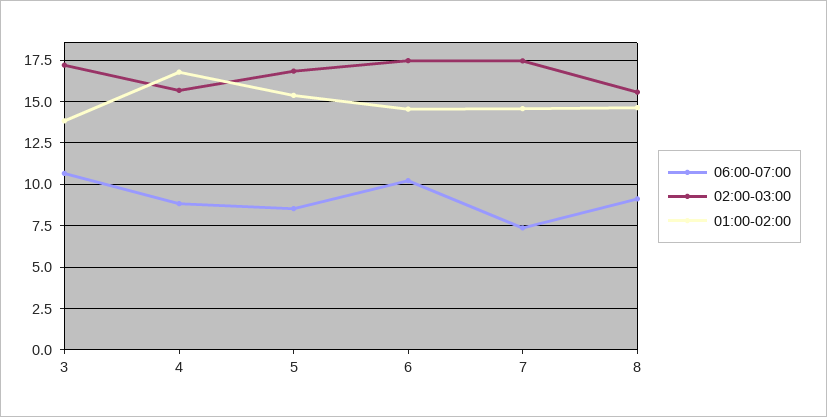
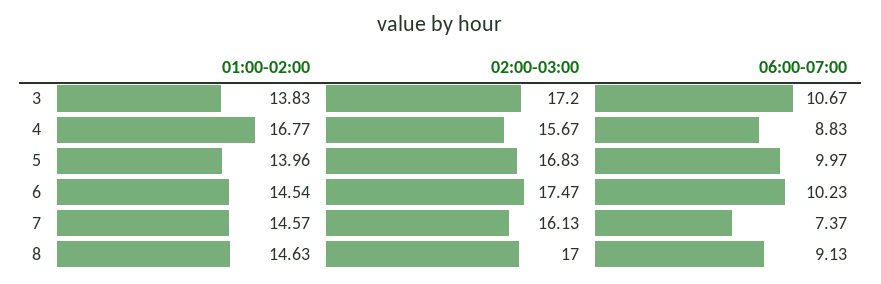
06:00-07:00, 5: 8.5 -> 9.97
01:00-02:00, 5: 15.5 -> 13.96
02:00-03:00, 7: 17.5 -> 16.13
02:00-03:00, 8: 15.5 -> 17

